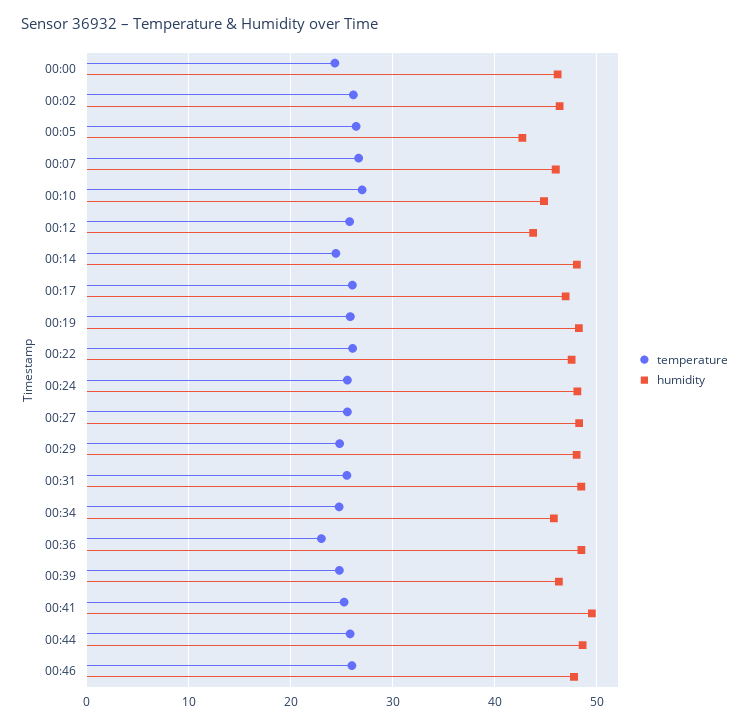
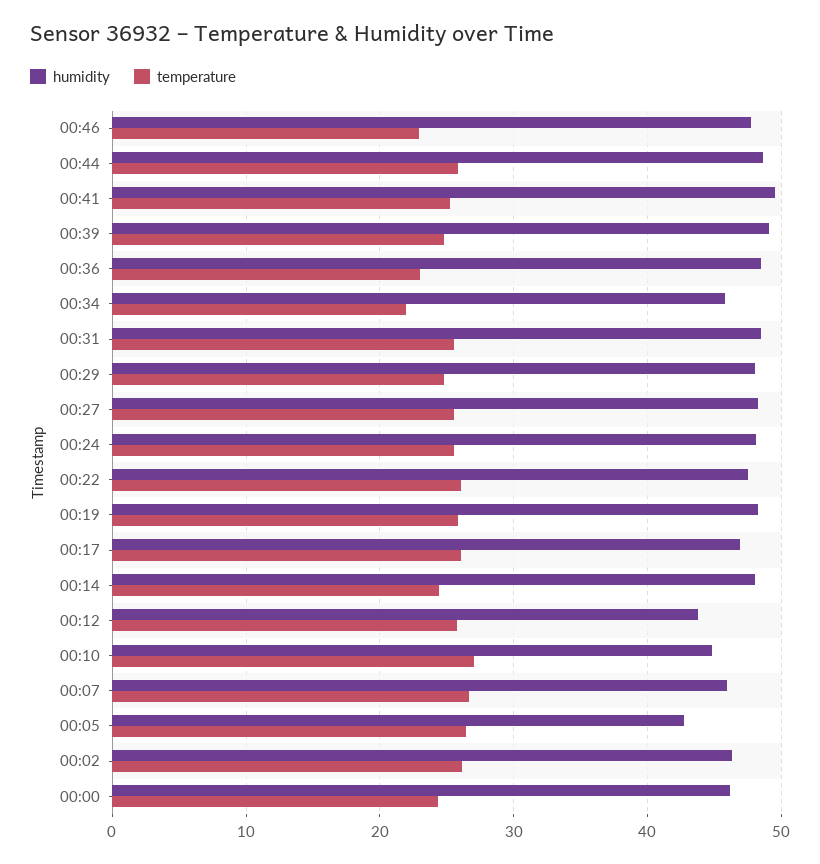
temperature, 00:34: 25 -> 22
humidity, 00:39: 46 -> 49
temperature, 00:46: 26 -> 23

